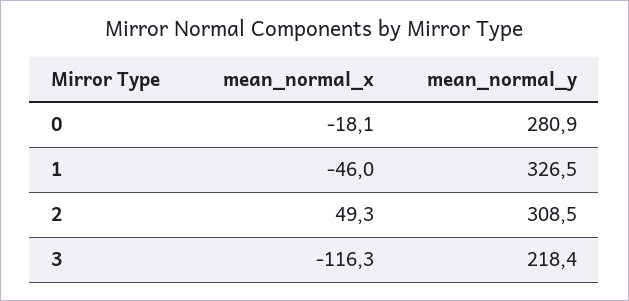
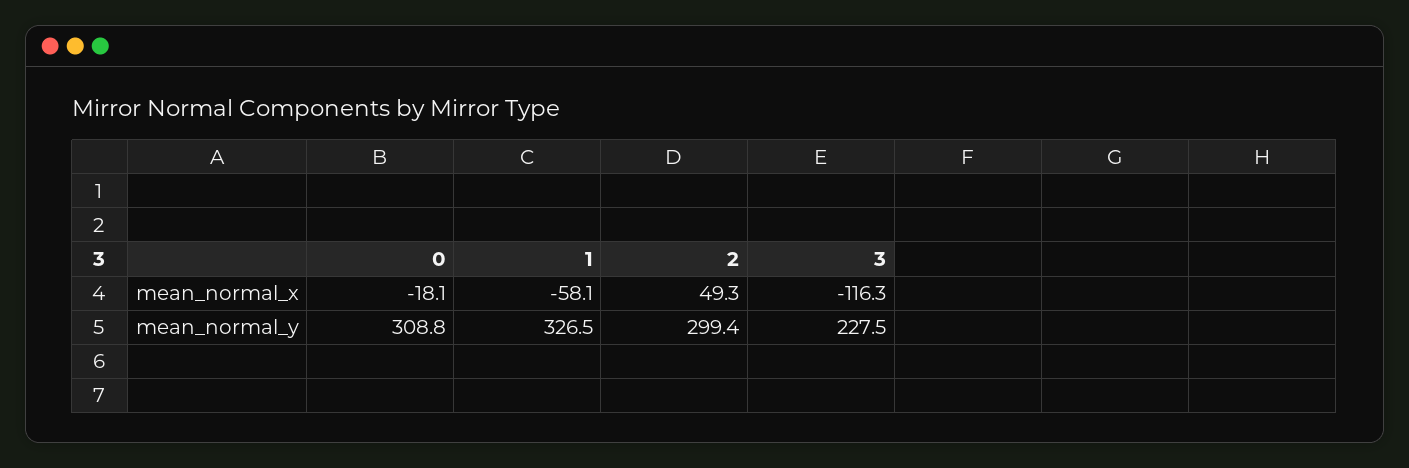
mean_normal_y, 0: 280.9 -> 308.8
mean_normal_x, 1: -46 -> -58.1
mean_normal_y, 2: 308.5 -> 299.4
mean_normal_y, 3: 218.4 -> 227.5

